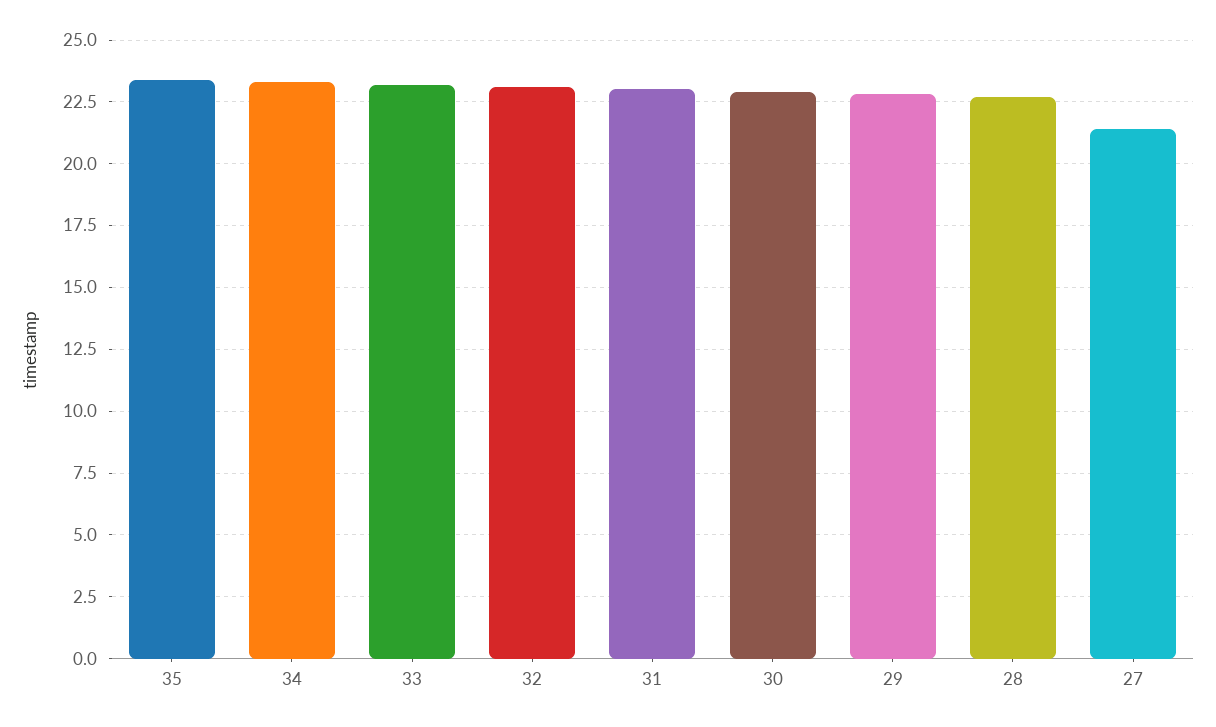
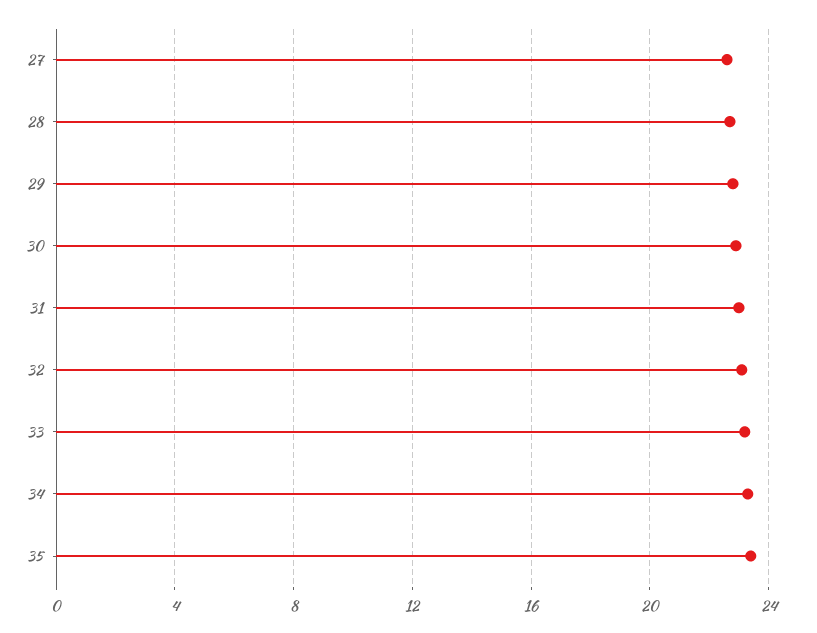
27: 21.5 -> 22.5

